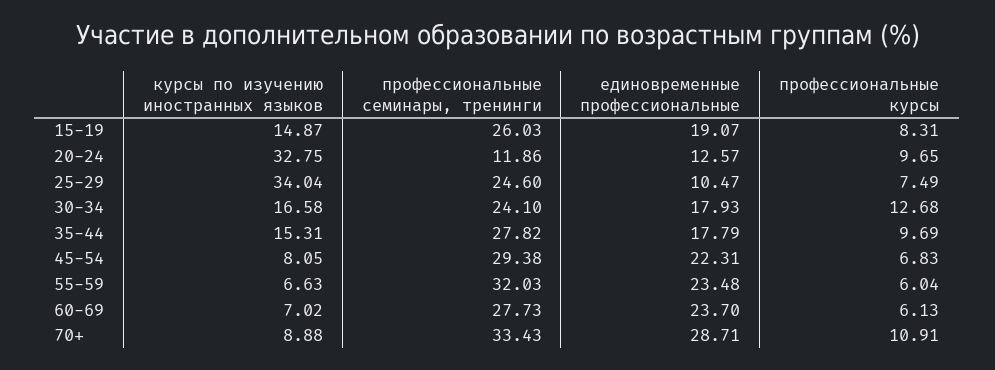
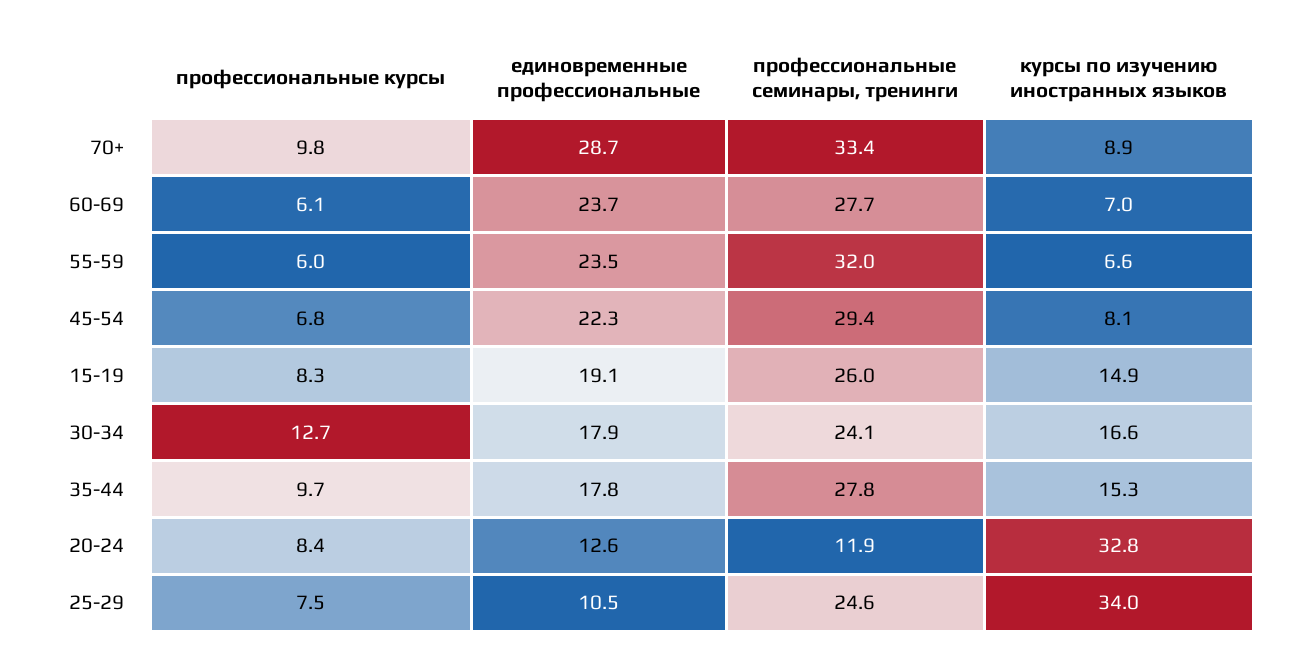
профессиональные курсы, 20-24: 9.65 -> 8.4
профессиональные курсы, 70+: 10.91 -> 9.8

